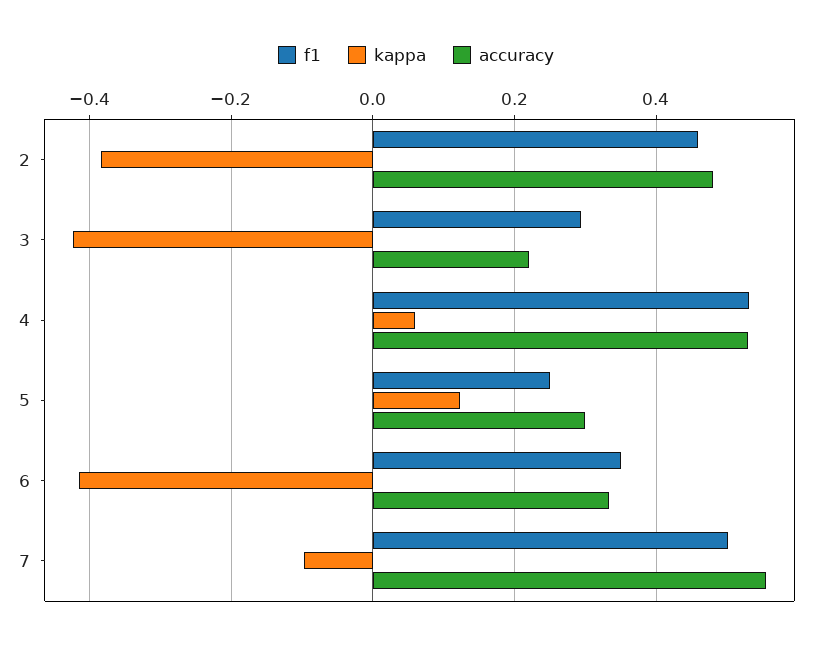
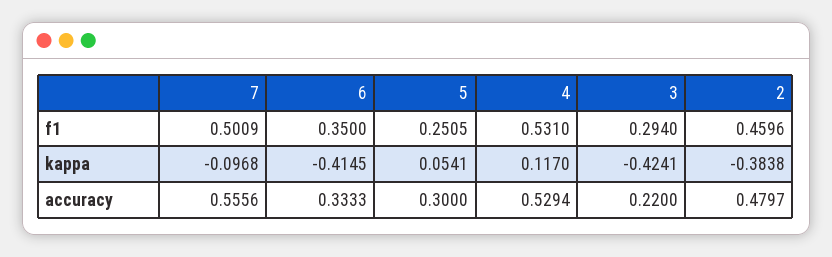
kappa, 4: 0.06 -> 0.117
kappa, 5: 0.12 -> 0.0541

